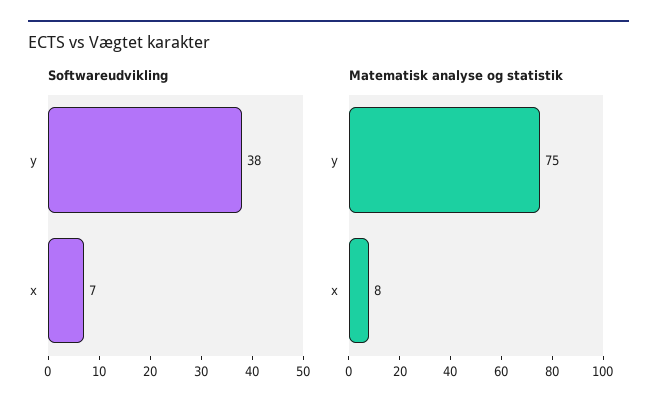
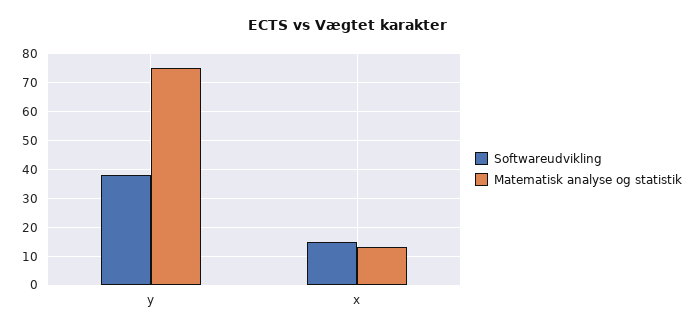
Softwareudvikling, x: 7 -> 15
Matematisk analyse og statistik, x: 8 -> 12.5

